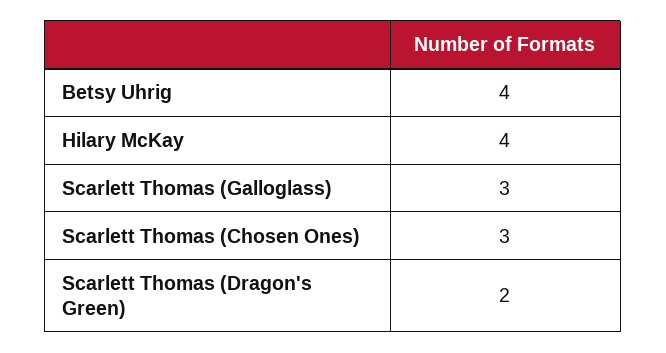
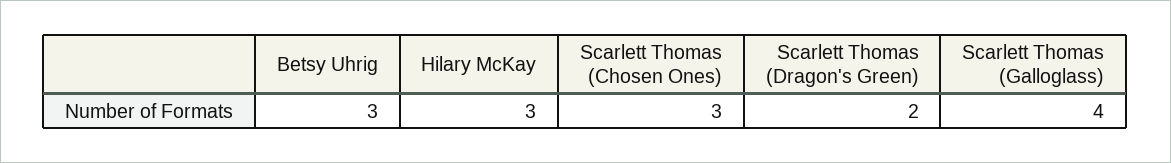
Betsy Uhrig: 4 -> 3
Hilary McKay: 4 -> 3
Scarlett Thomas (Galloglass): 3 -> 4

